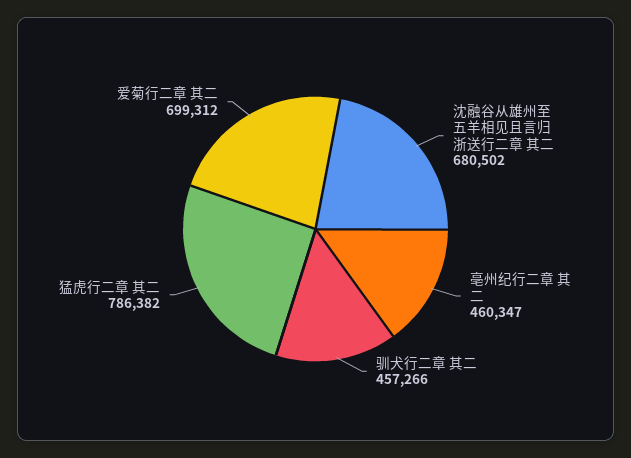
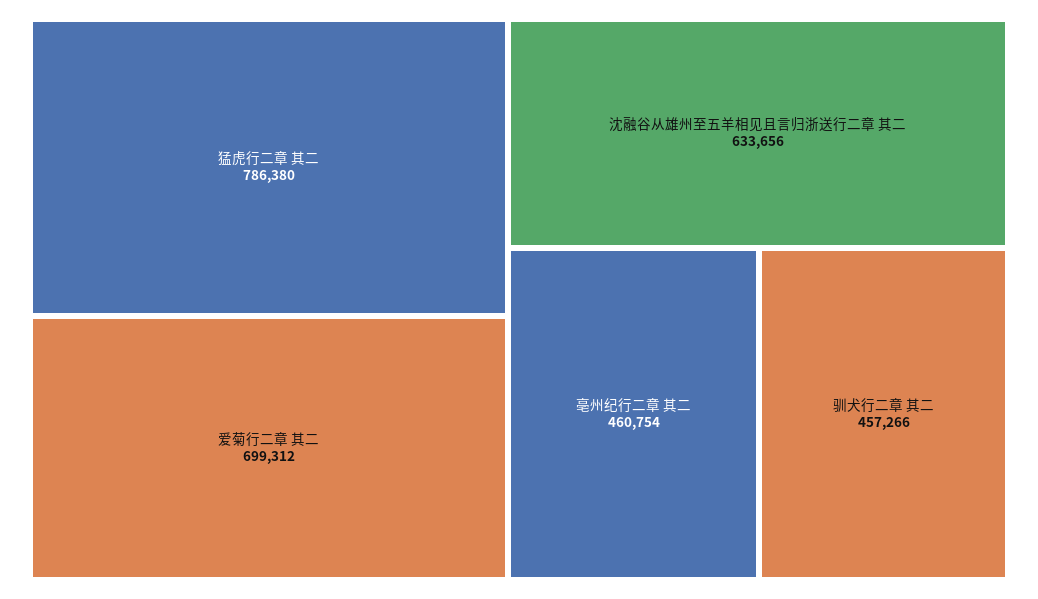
沈融谷从雄州至五羊相见且言归浙送行二章 其二: 680502 -> 633656
亳州纪行二章 其二: 460347 -> 460754
猛虎行二章 其二: 786382 -> 786380

